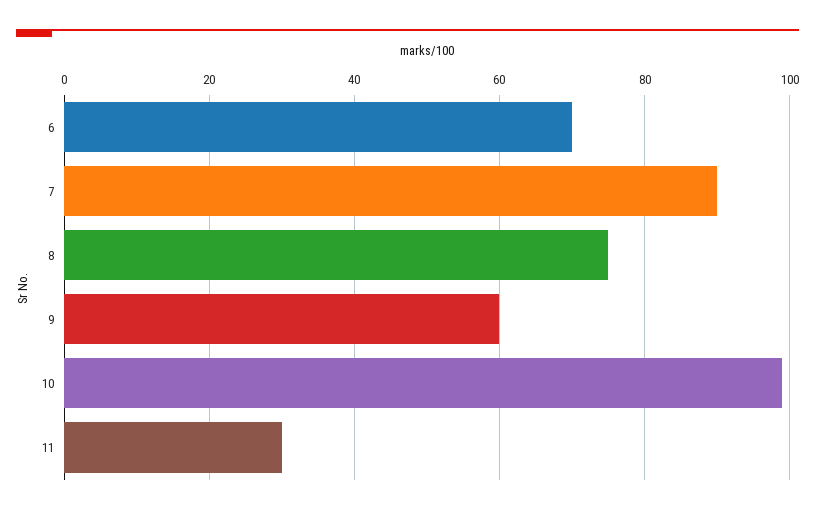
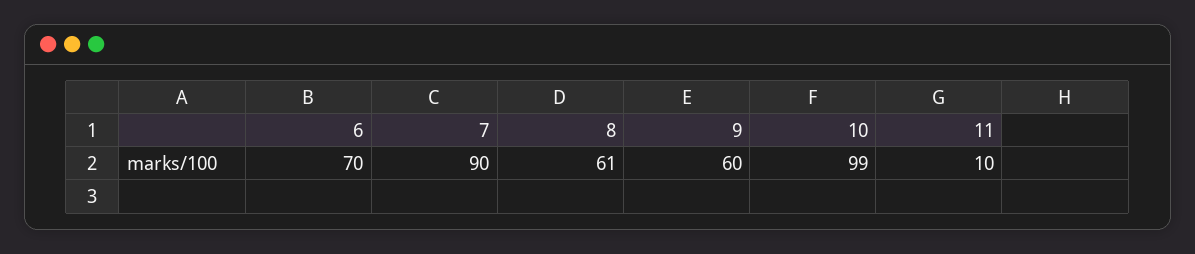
8: 75 -> 61
11: 30 -> 10

